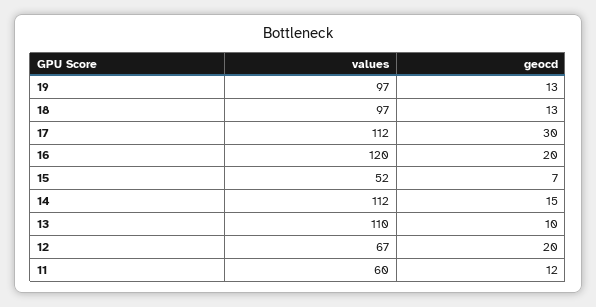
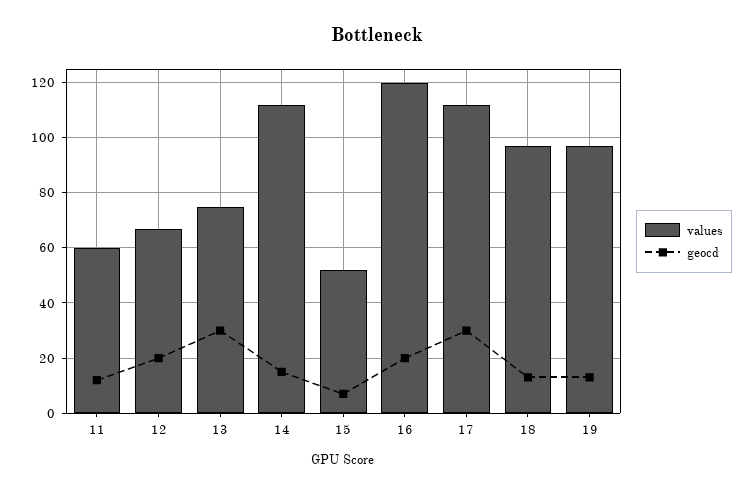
values, 13: 110 -> 75
geocd, 13: 10 -> 30

